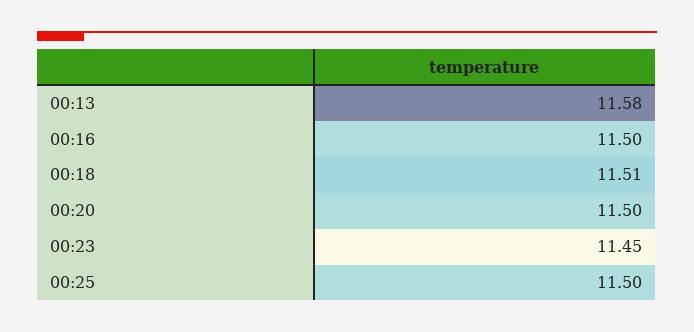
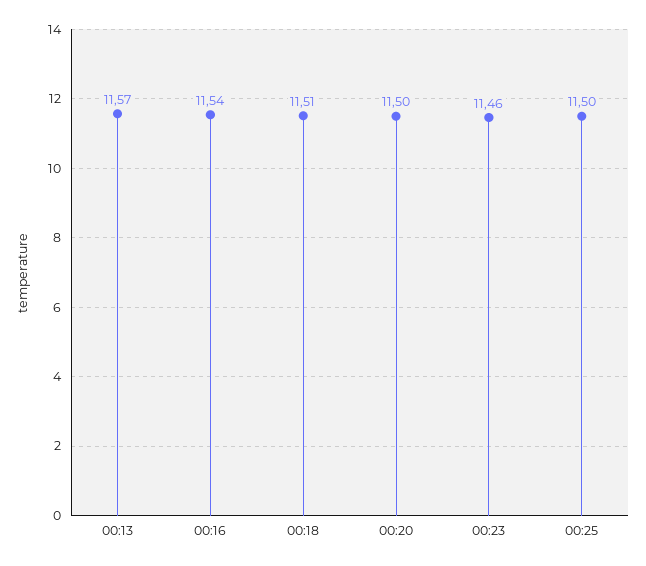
00:13: 11.58 -> 11.57
00:16: 11.5 -> 11.54
00:23: 11.45 -> 11.46

